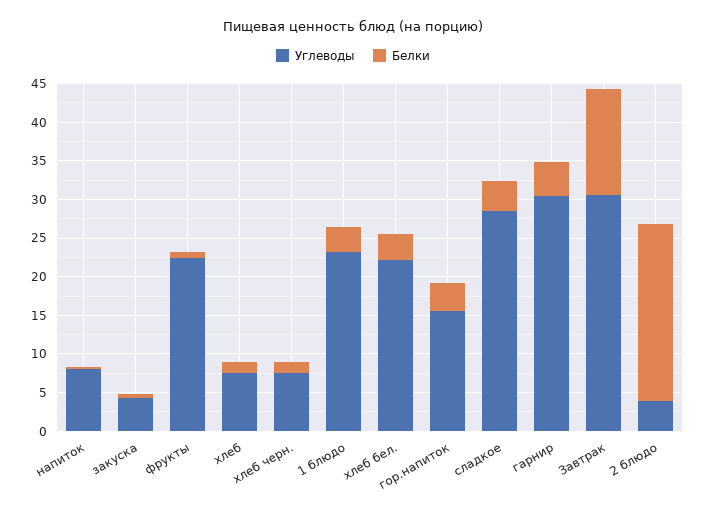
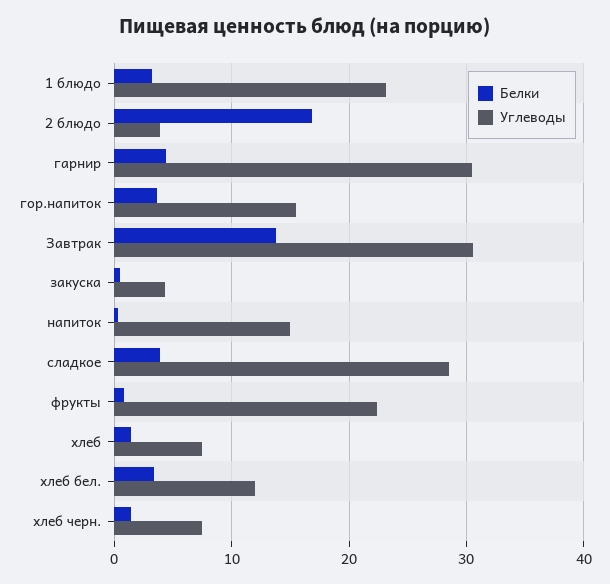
Углеводы, напиток: 7.5 -> 15
Углеводы, хлеб бел.: 22.5 -> 12
Белки, 2 блюдо: 22.5 -> 17

